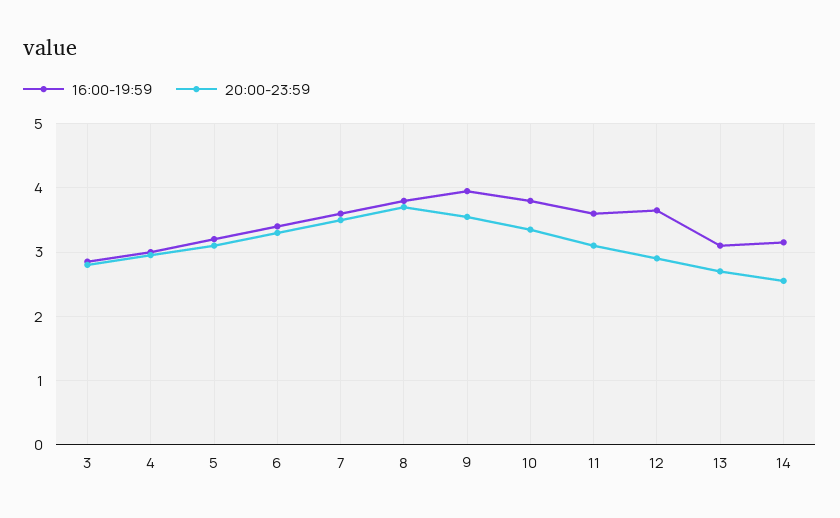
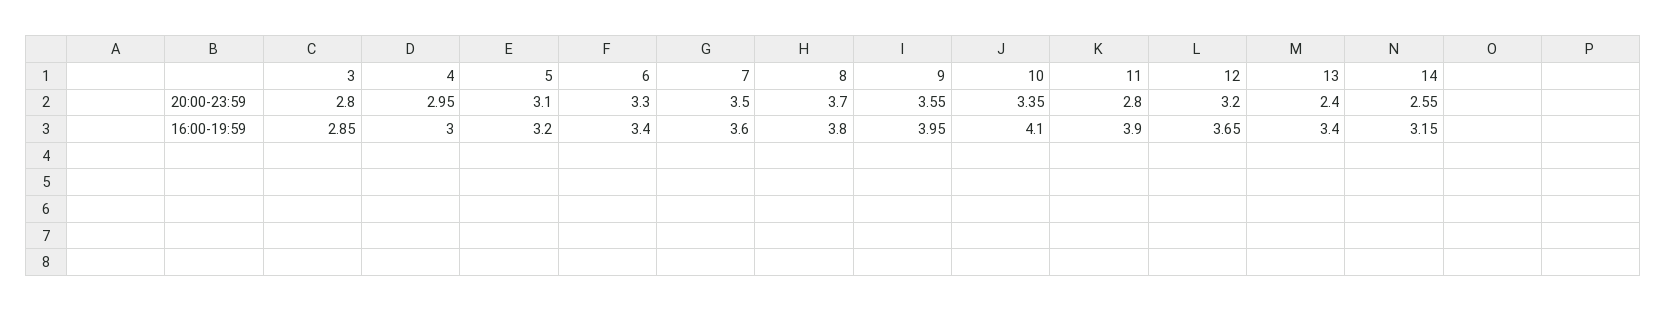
16:00-19:59, 10: 3.8 -> 4.1
16:00-19:59, 11: 3.6 -> 3.9
20:00-23:59, 11: 3.1 -> 2.8
20:00-23:59, 12: 2.9 -> 3.2
16:00-19:59, 13: 3.1 -> 3.4
20:00-23:59, 13: 2.7 -> 2.4

